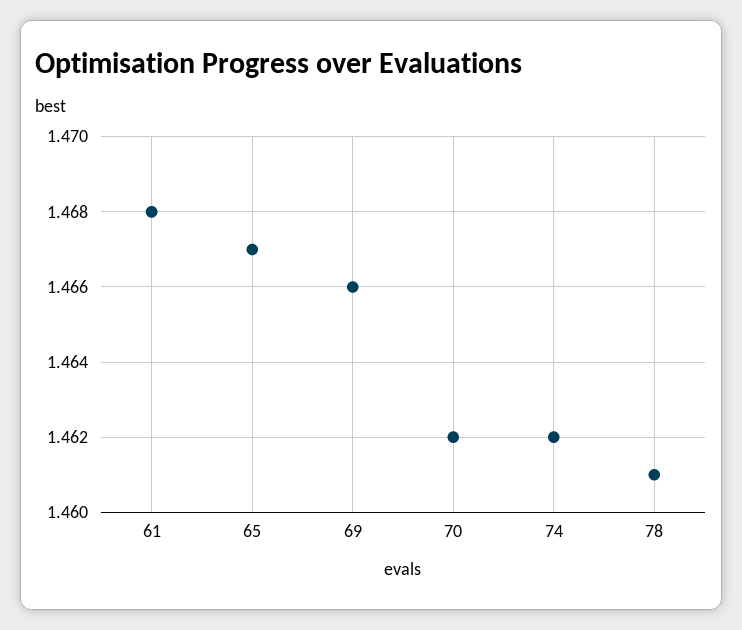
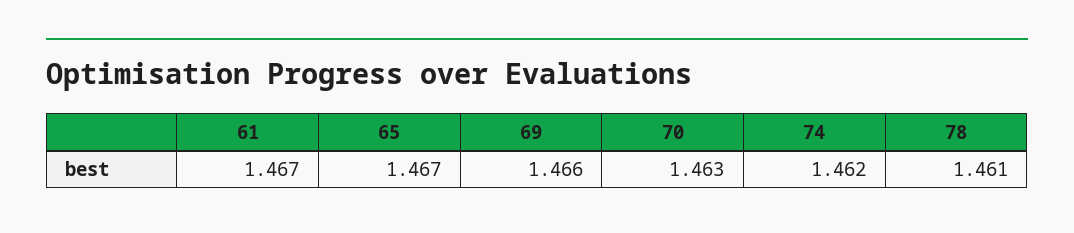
61: 1.468 -> 1.467
70: 1.462 -> 1.463

